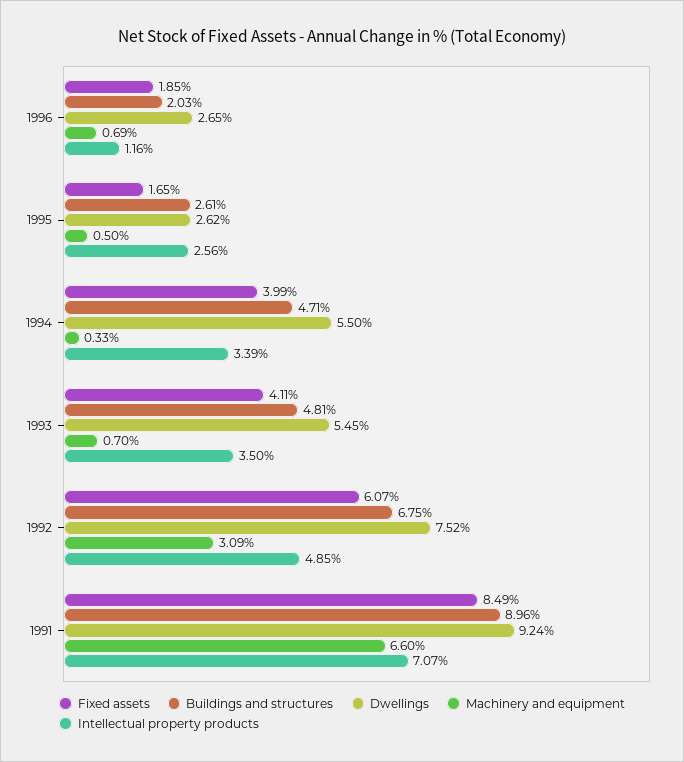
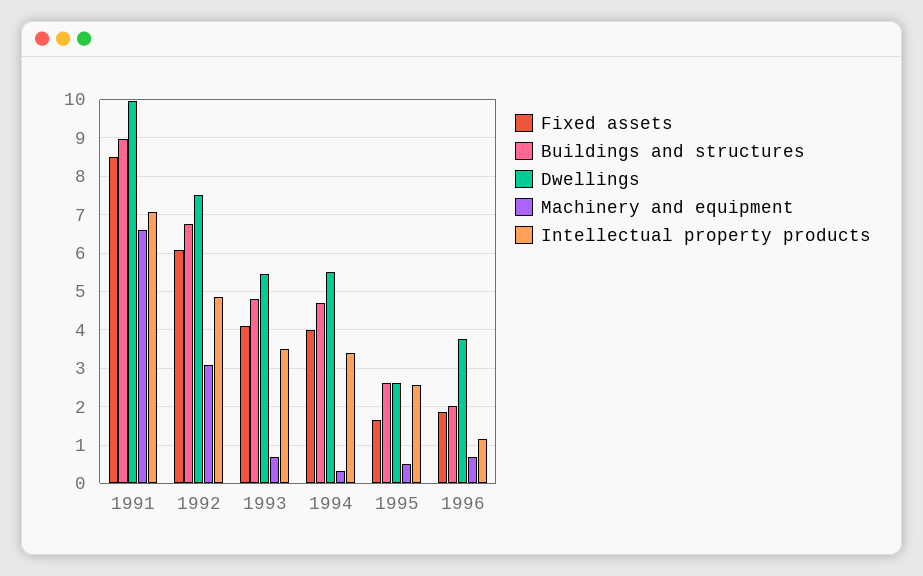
Dwellings, 1996: 2.65 -> 3.8
Dwellings, 1991: 9.24 -> 10

